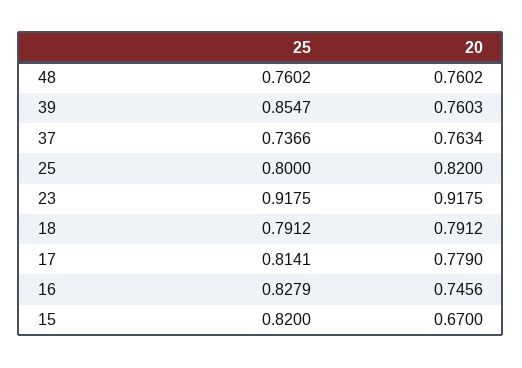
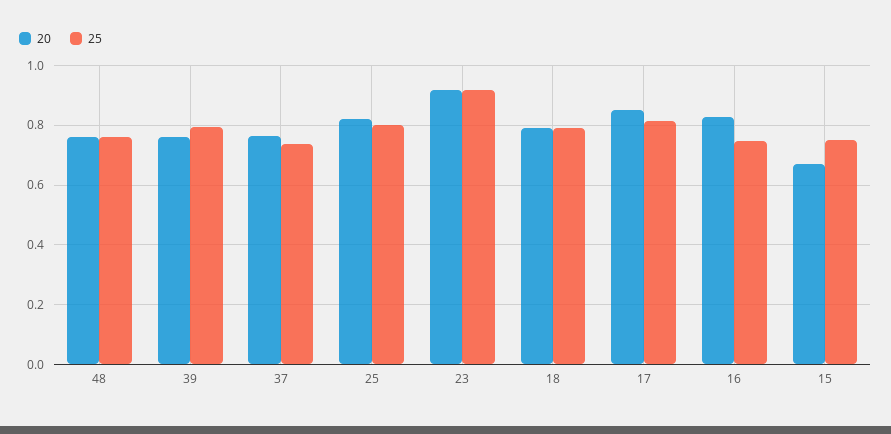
25, 39: 0.8547 -> 0.8
20, 17: 0.779 -> 0.85
25, 16: 0.8279 -> 0.75
20, 16: 0.7456 -> 0.825
25, 15: 0.82 -> 0.75

